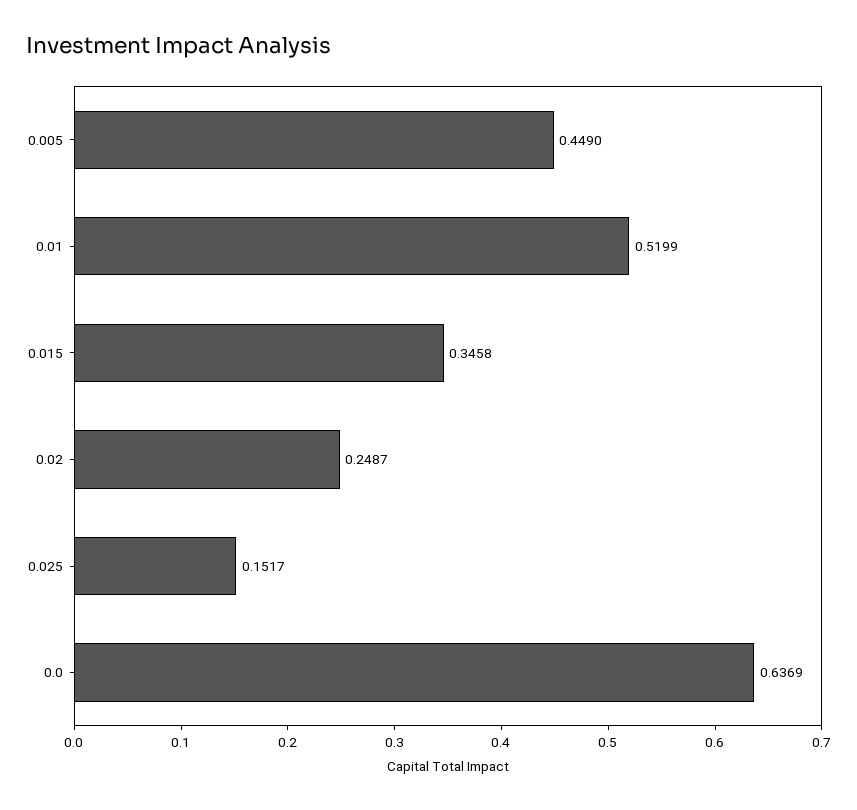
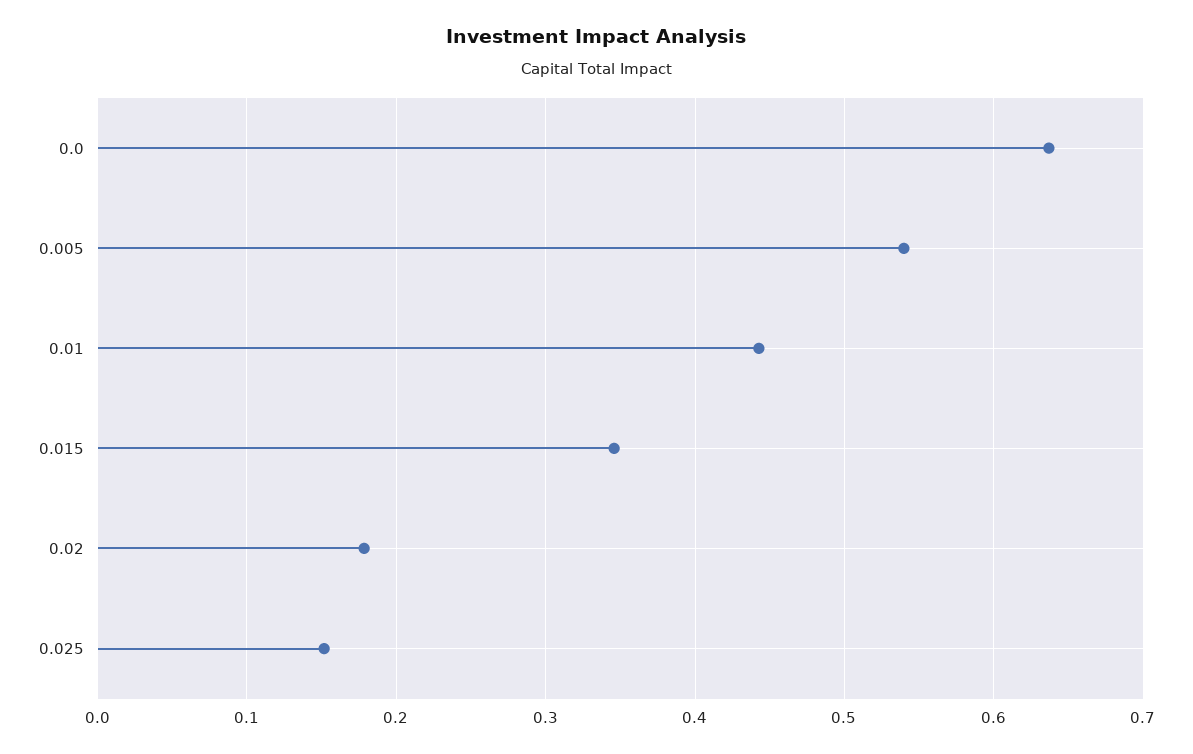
0.005: 0.449 -> 0.54
0.01: 0.5199 -> 0.44
0.02: 0.2487 -> 0.18

